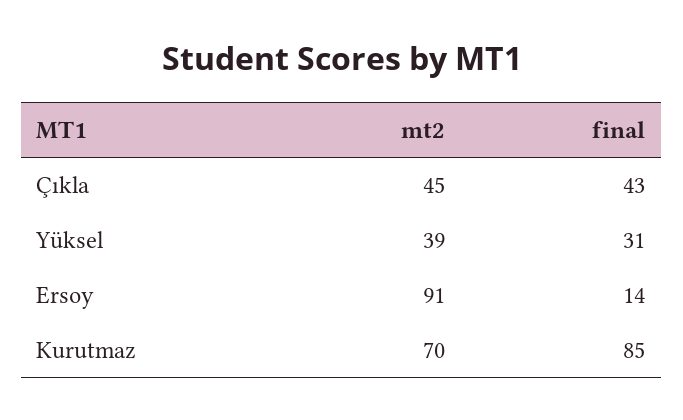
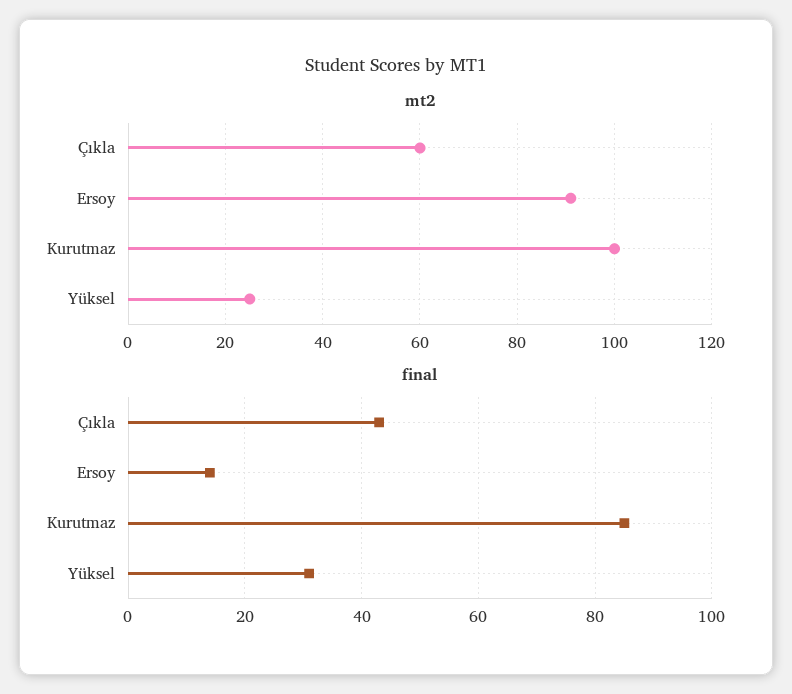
mt2, Çıkla: 45 -> 60
mt2, Yüksel: 39 -> 25
mt2, Kurutmaz: 70 -> 100

